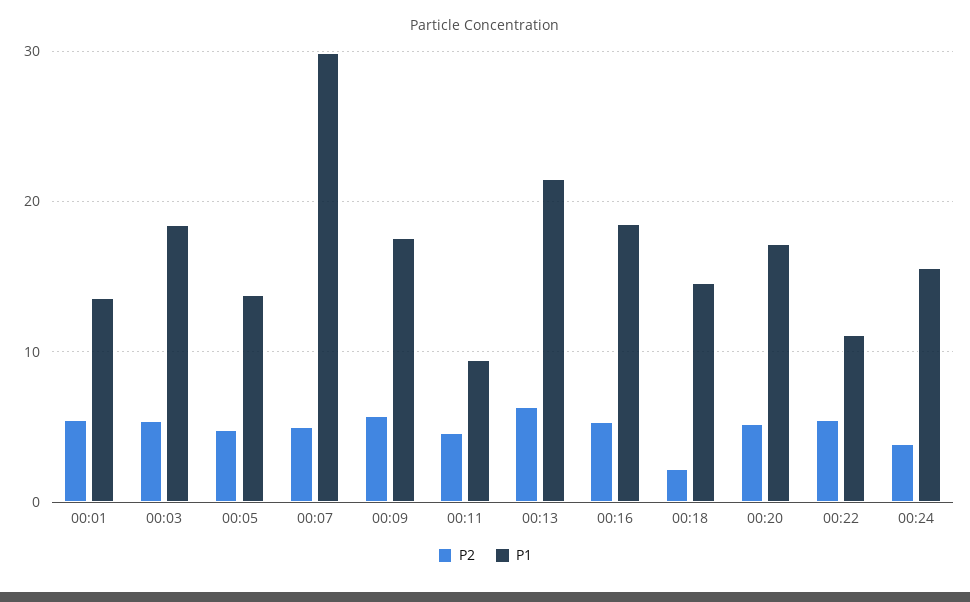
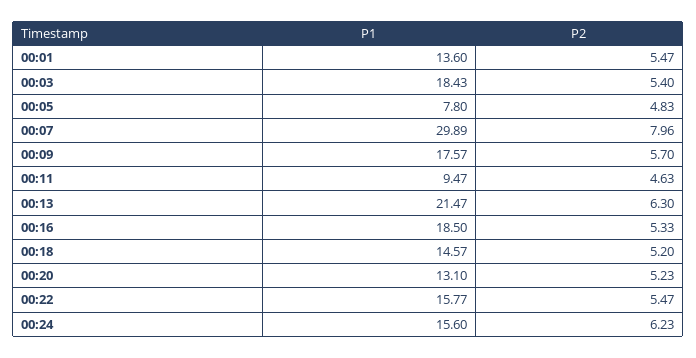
P1, 00:05: 14 -> 7.8
P2, 00:07: 5 -> 7.96
P2, 00:18: 2 -> 5.2
P1, 00:20: 17 -> 13.1
P1, 00:22: 11 -> 15.77
P2, 00:24: 4 -> 6.23

